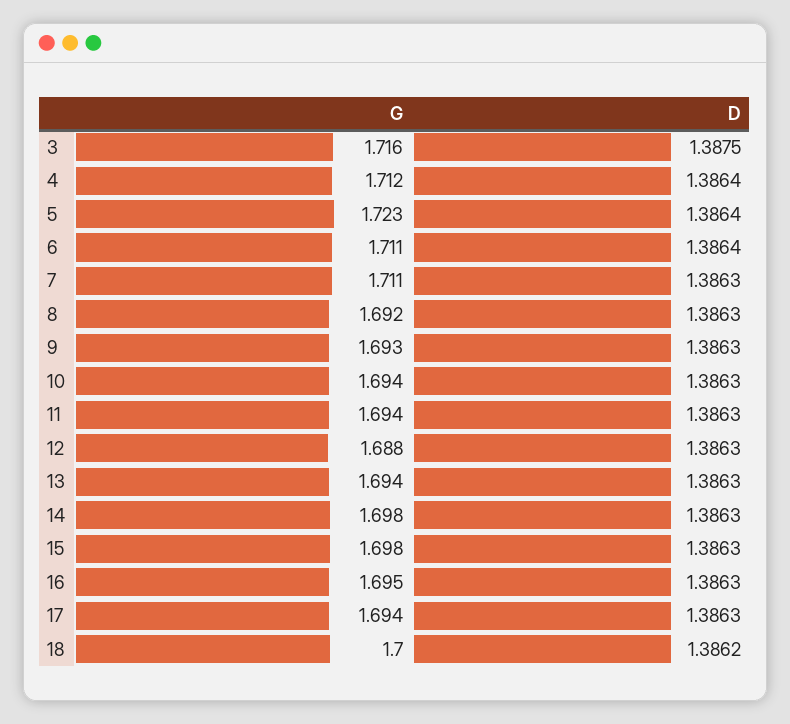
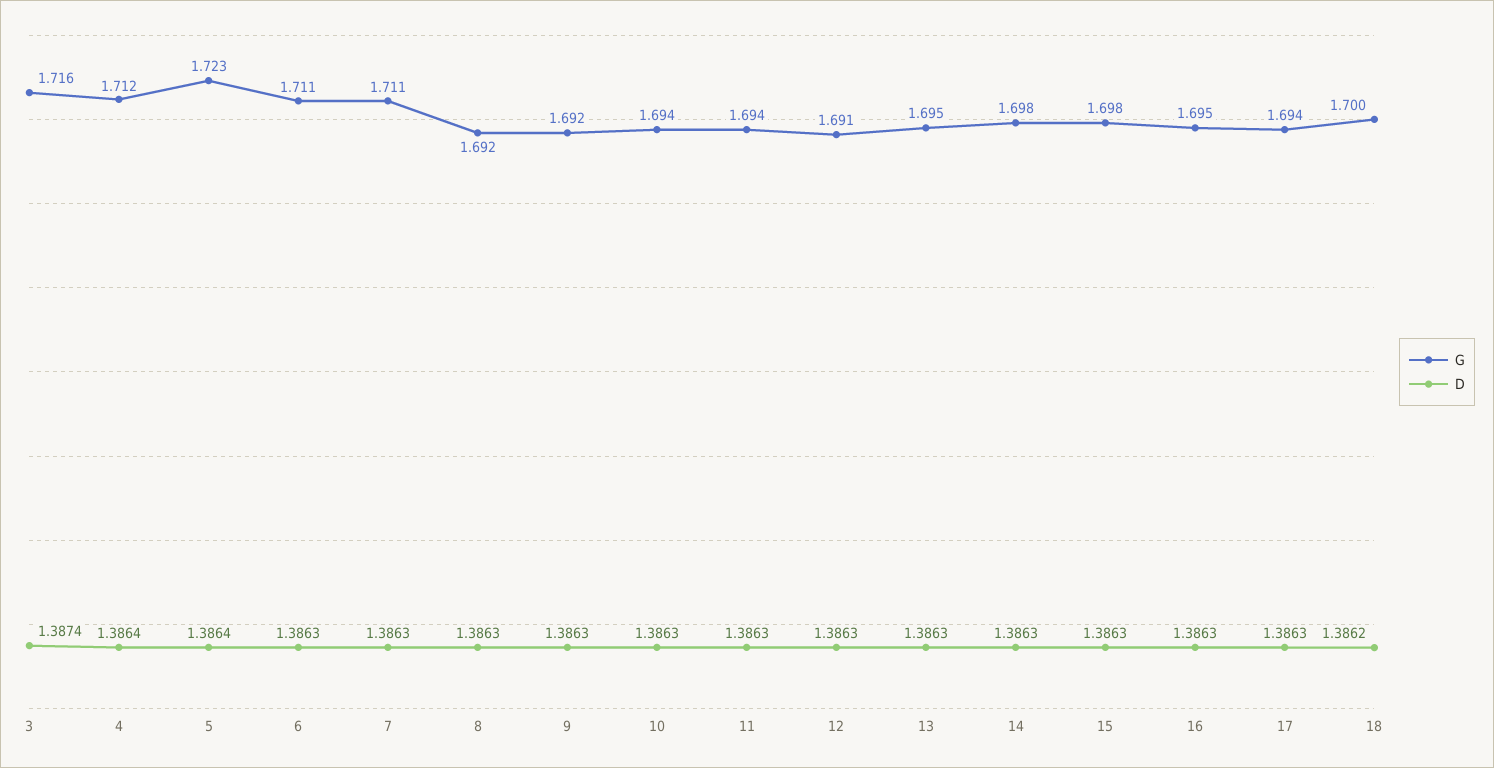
D, 3: 1.3875 -> 1.3874
D, 6: 1.3864 -> 1.3863
G, 9: 1.693 -> 1.692
G, 12: 1.688 -> 1.691
G, 13: 1.694 -> 1.695

